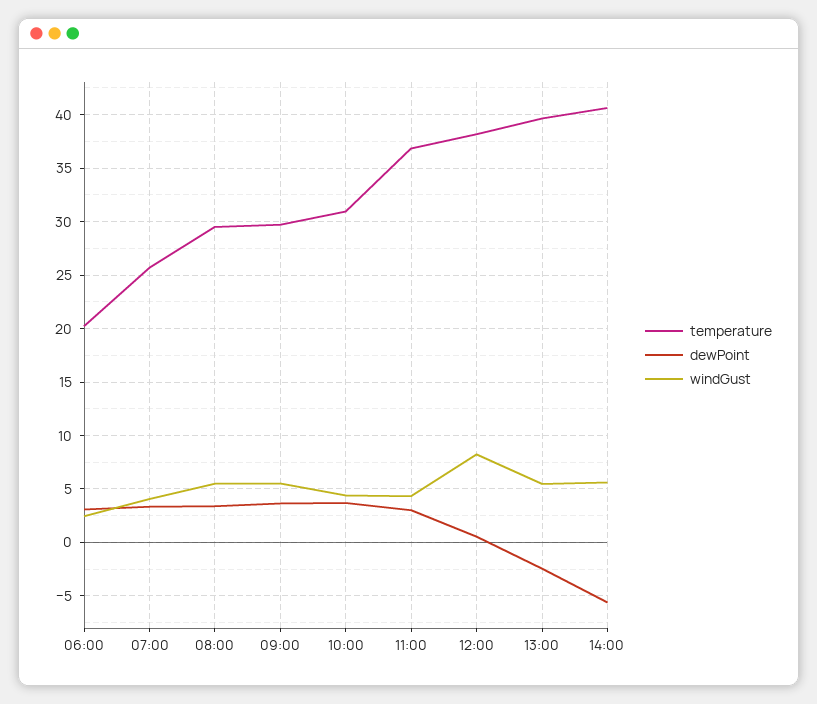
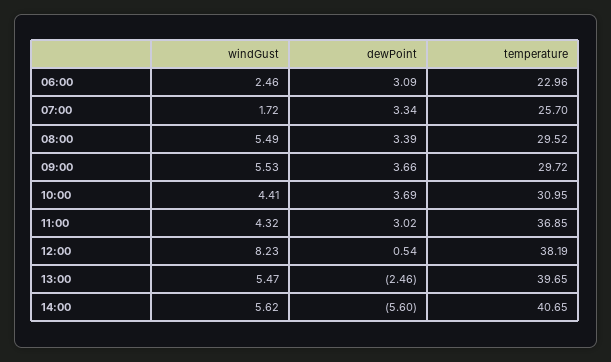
temperature, 06:00: 20 -> 22.96
windGust, 07:00: 4 -> 1.72

